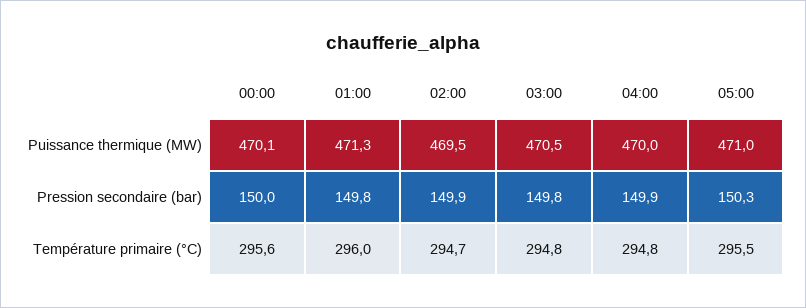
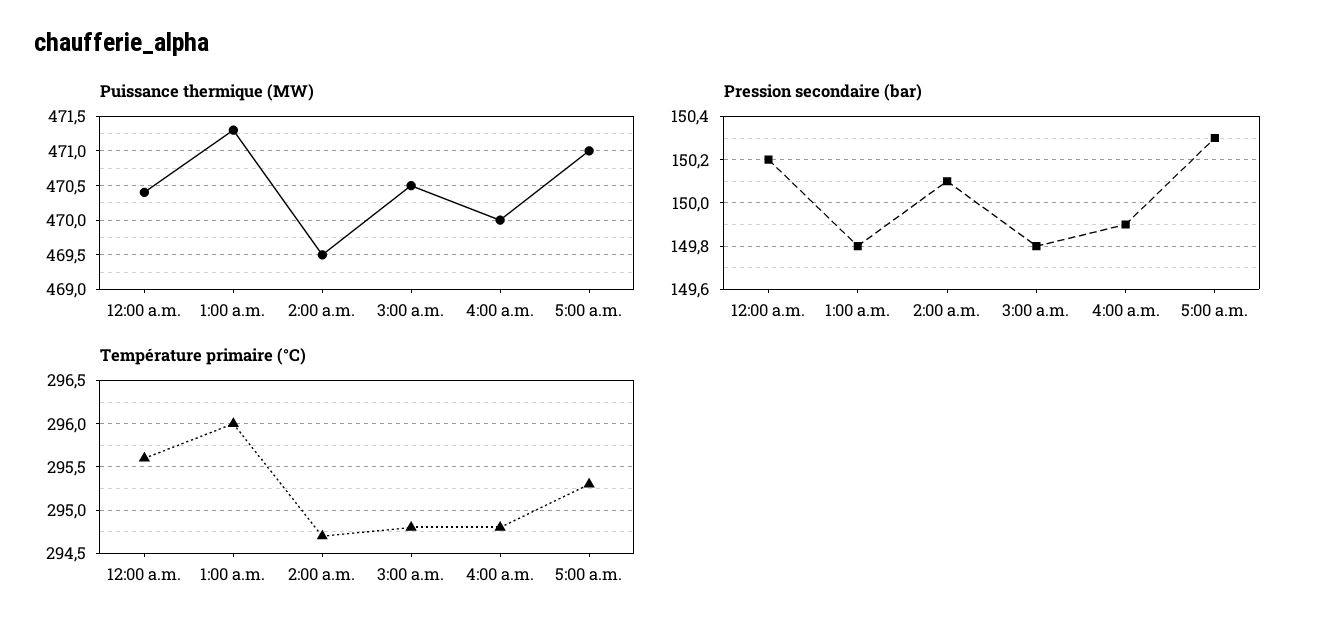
Puissance thermique (MW), 00:00: 470.1 -> 470.4
Pression secondaire (bar), 00:00: 150 -> 150.2
Pression secondaire (bar), 02:00: 149.9 -> 150.1
Température primaire (°C), 05:00: 295.5 -> 295.3

